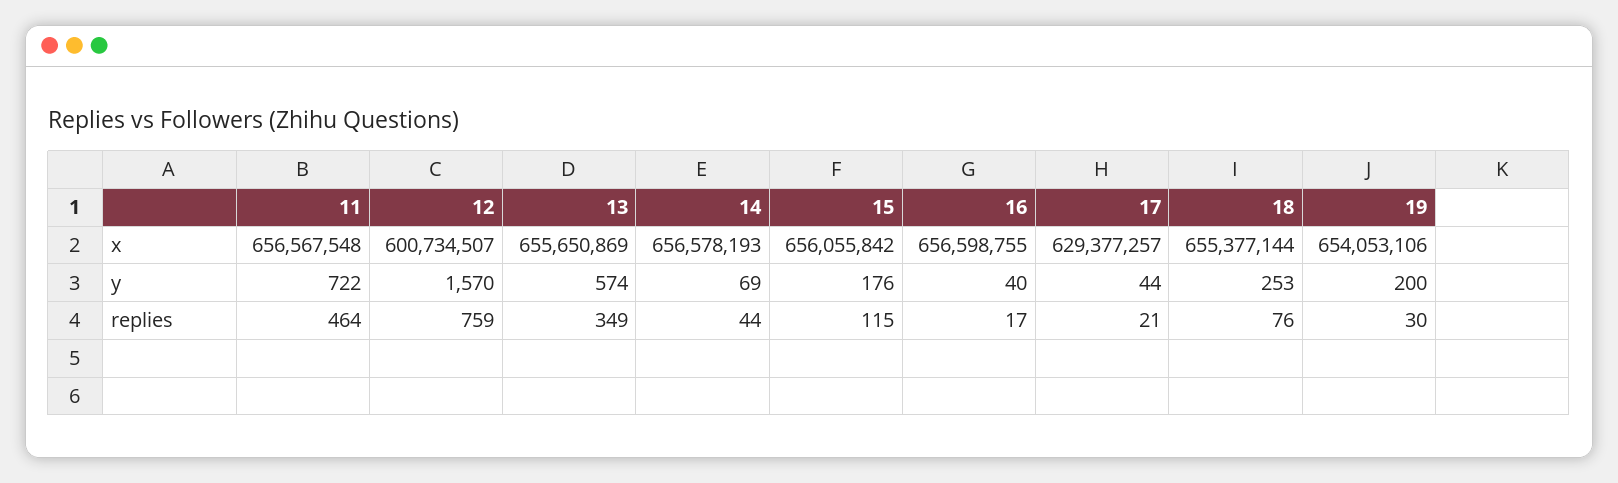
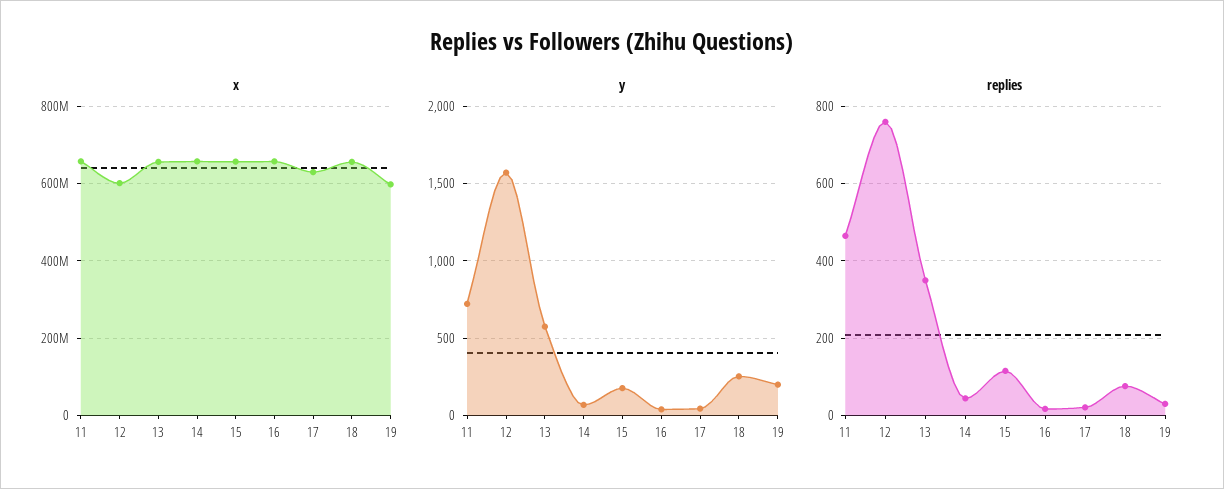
x, 19: 654053106 -> 600000000

